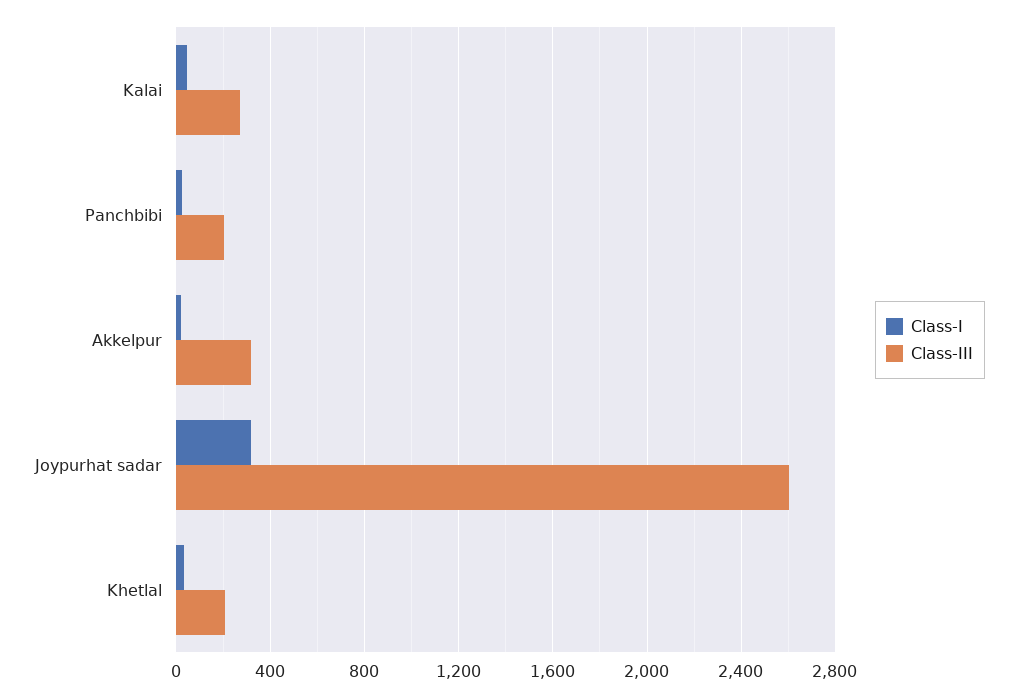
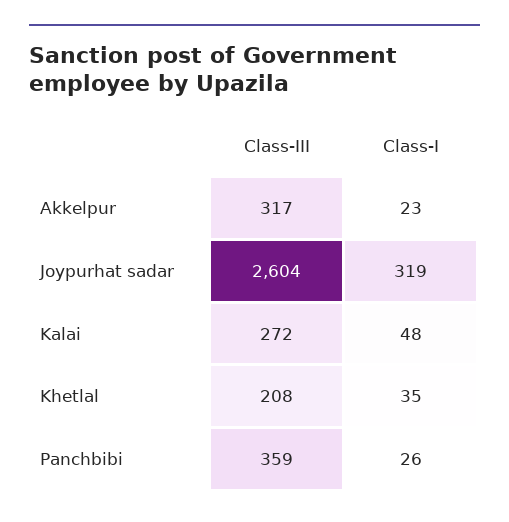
Class-III, Panchbibi: 200 -> 359

